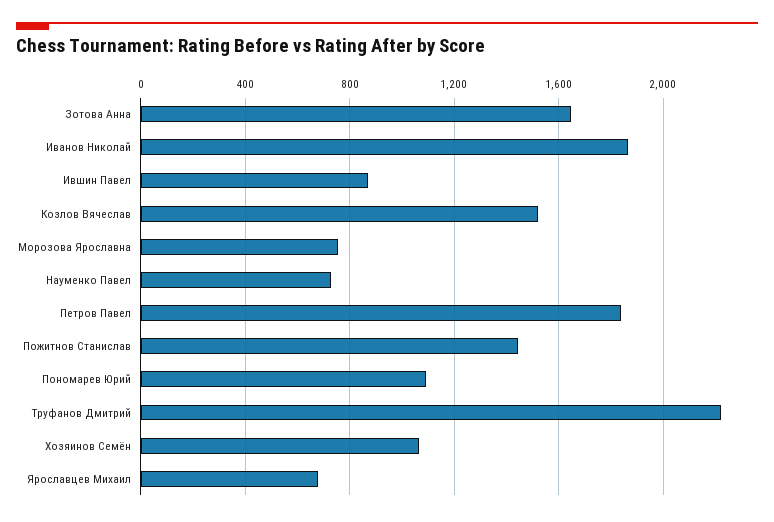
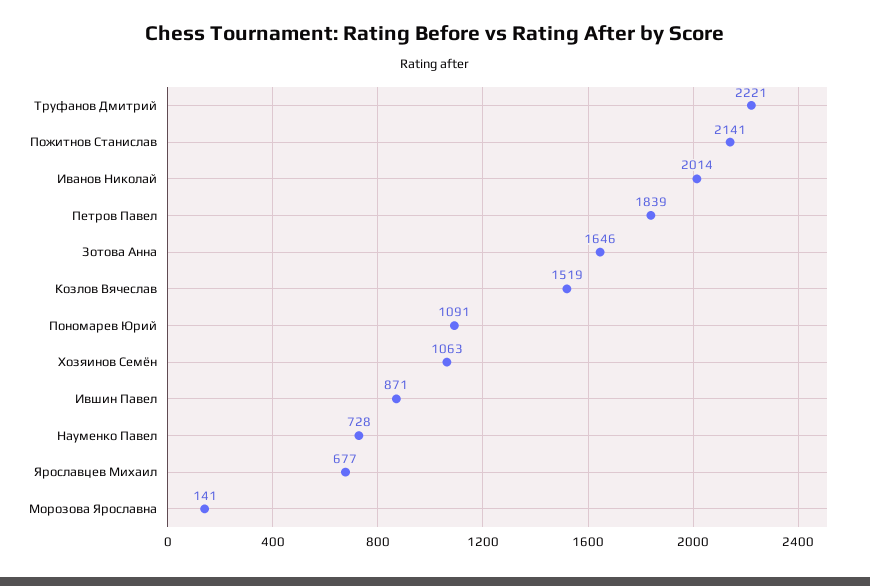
Иванов Николай: 1850 -> 2014
Морозова Ярославна: 750 -> 141
Пожитнов Станислав: 1450 -> 2141

